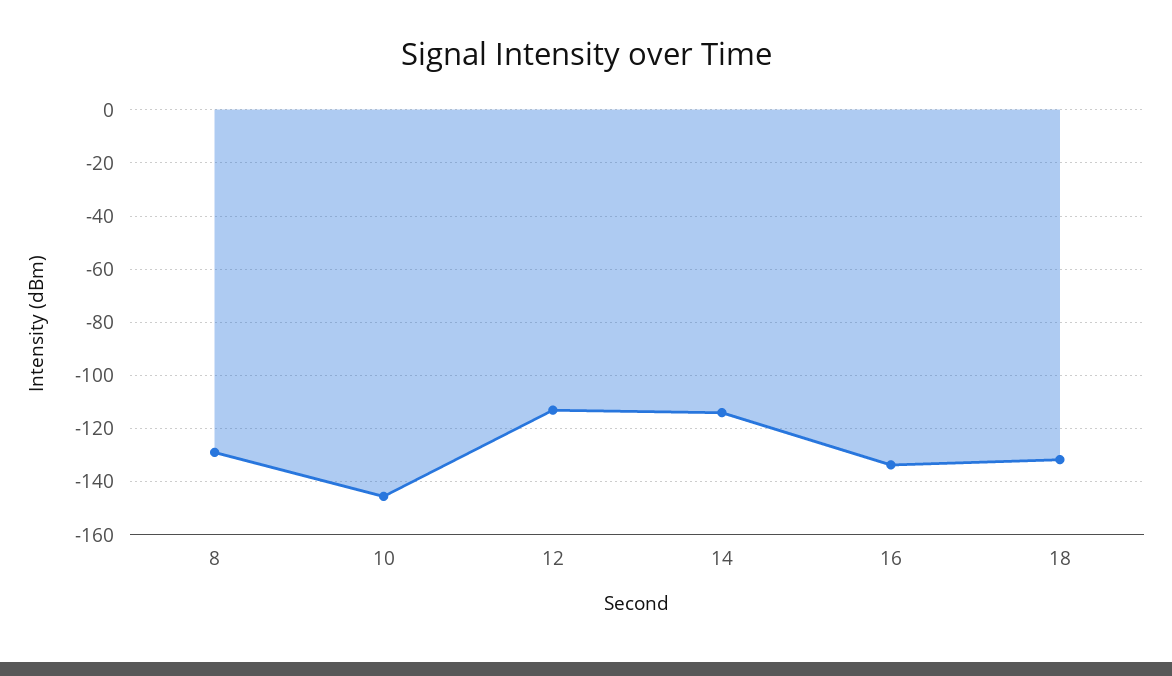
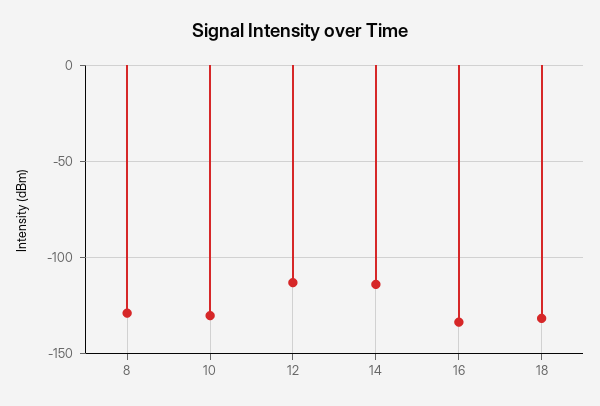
10: -145 -> -130

